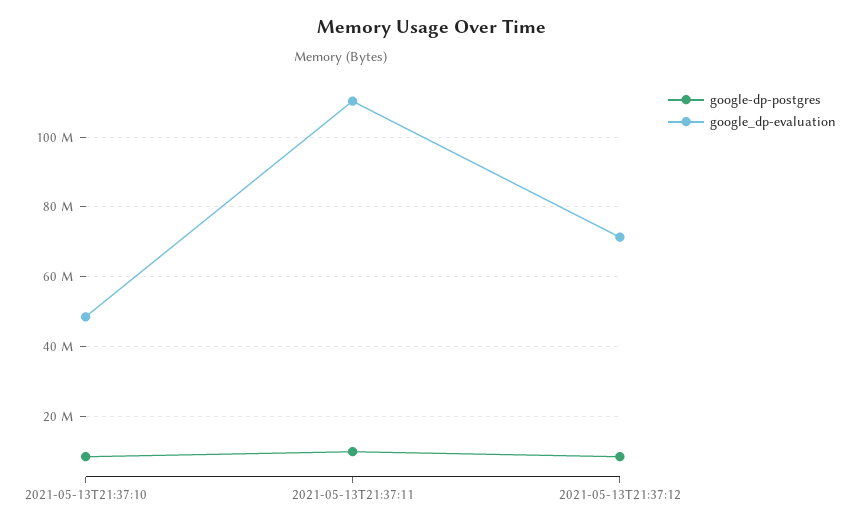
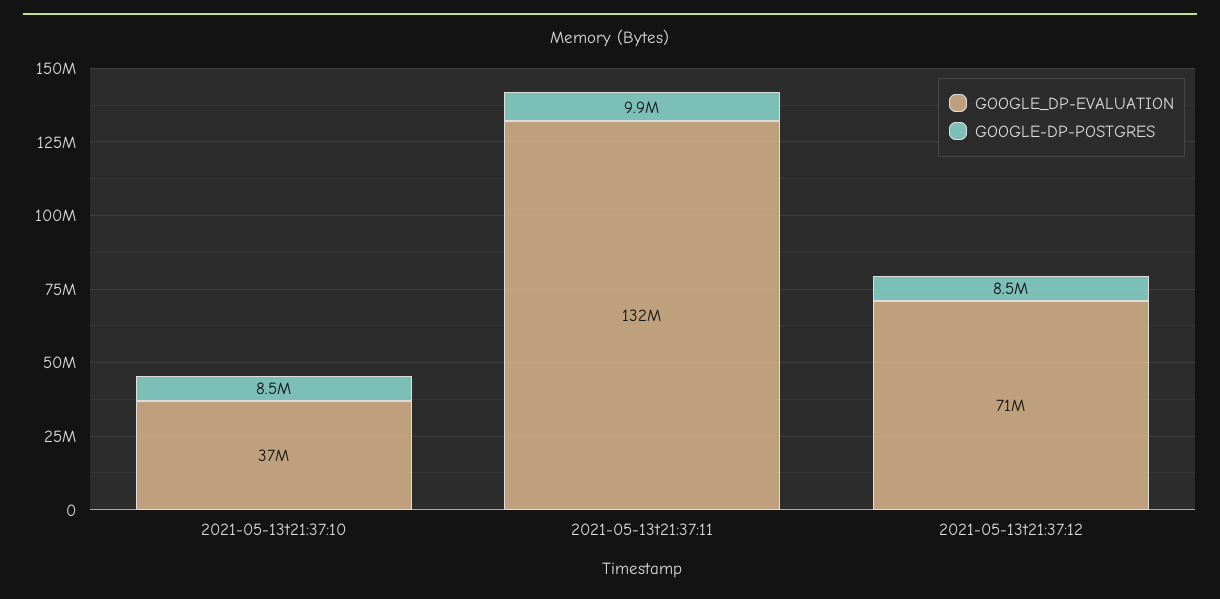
google_dp-evaluation, 2021-05-13T21:37:10: 48000000 -> 37000000
google_dp-evaluation, 2021-05-13T21:37:11: 110000000 -> 132000000

